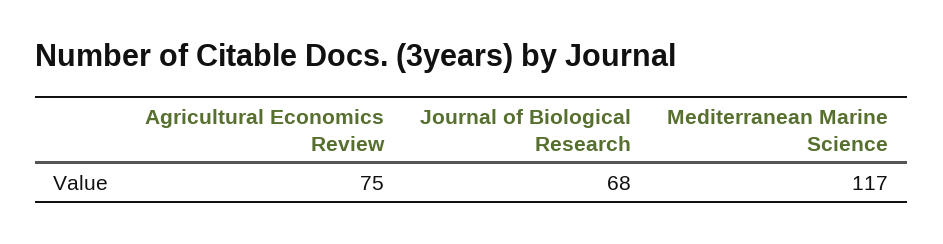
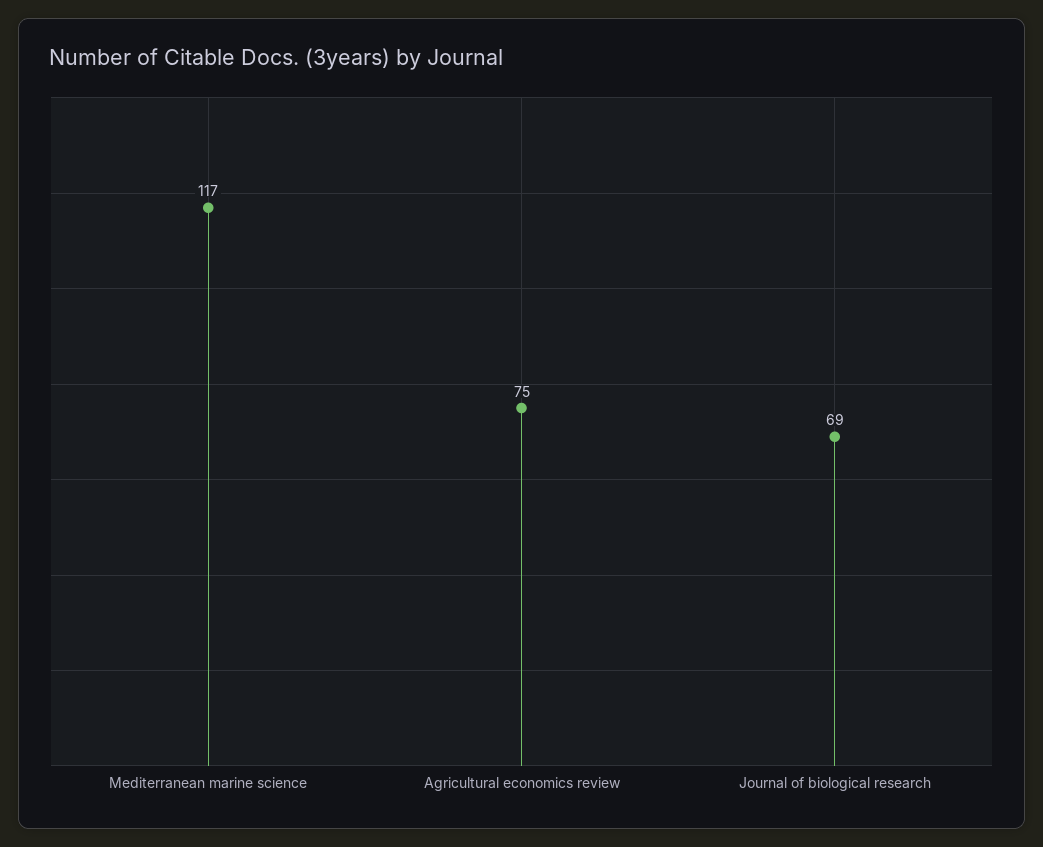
Journal of Biological Research: 68 -> 69

